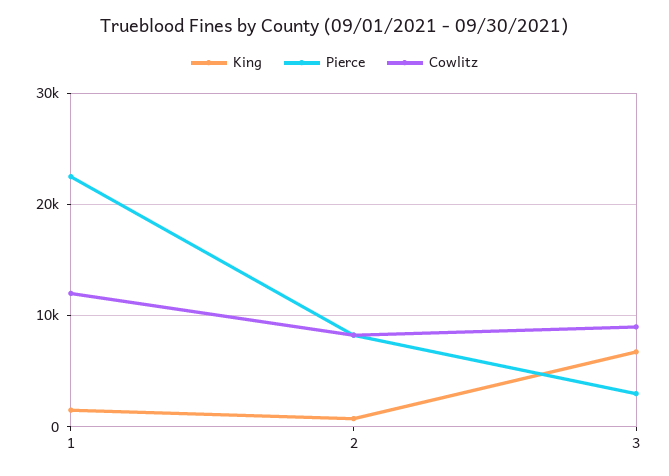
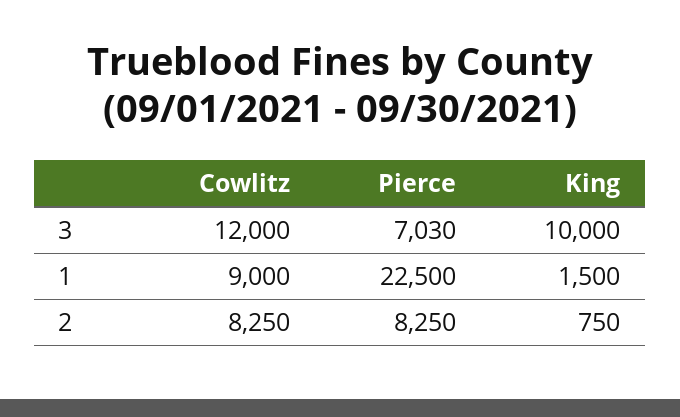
Cowlitz, 1: 12000 -> 9000
King, 3: 7000 -> 10000
Pierce, 3: 3000 -> 7030
Cowlitz, 3: 9000 -> 12000

